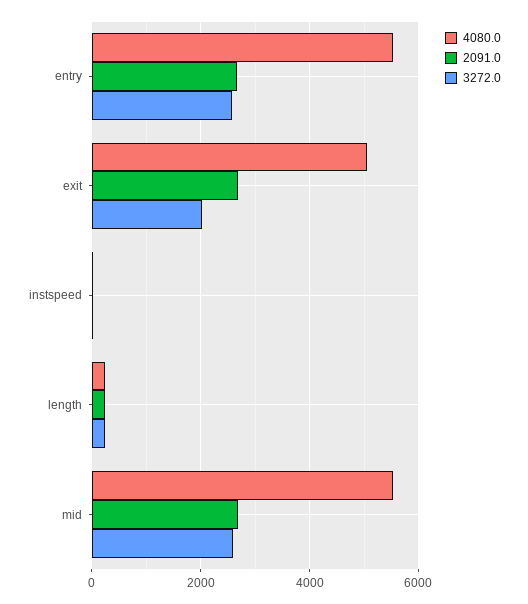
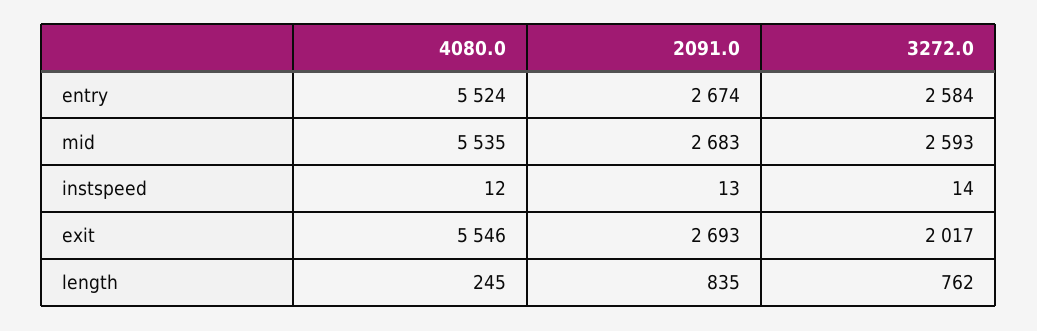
4080.0, exit: 5000 -> 5546
2091.0, length: 200 -> 835
3272.0, length: 200 -> 762

